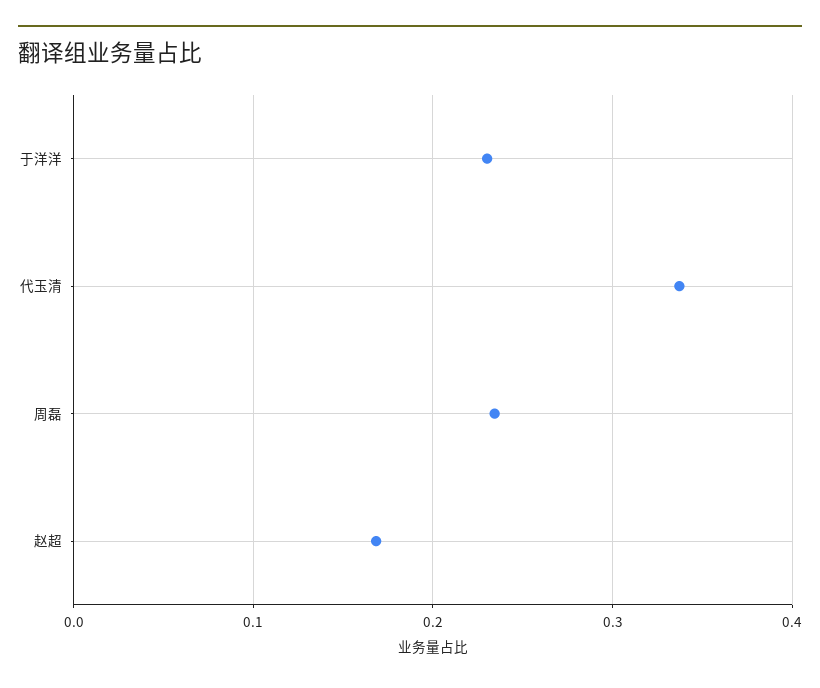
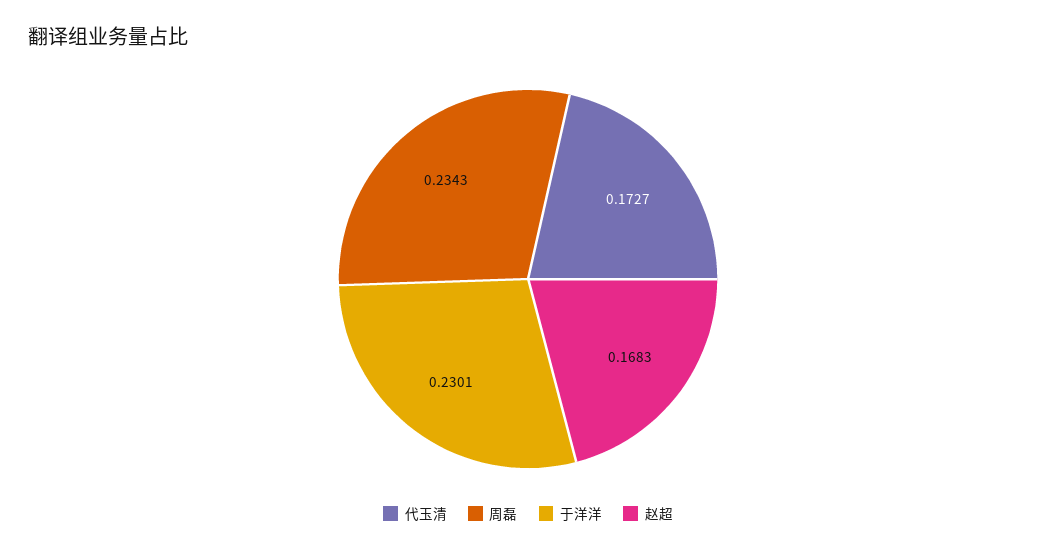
代玉清: 0.34 -> 0.1727

